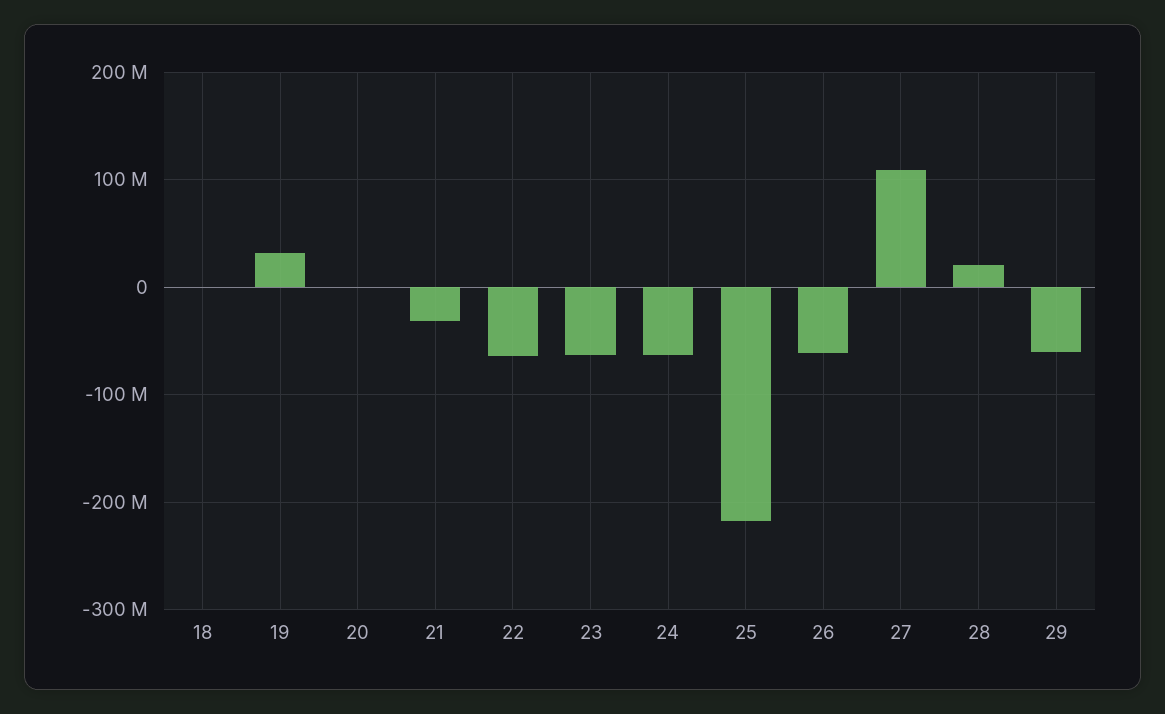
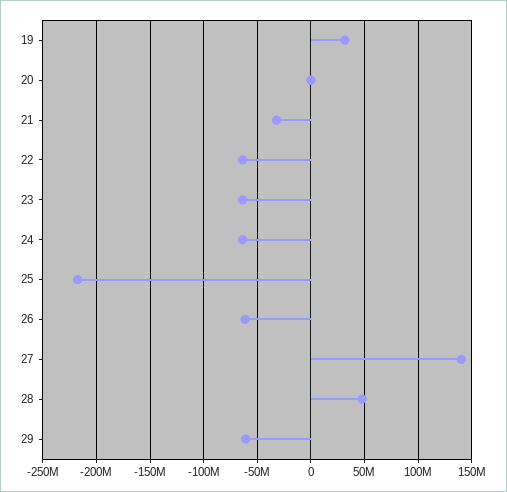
18: 0 -> none
27: 110000000 -> 140000000
28: 20000000 -> 50000000

